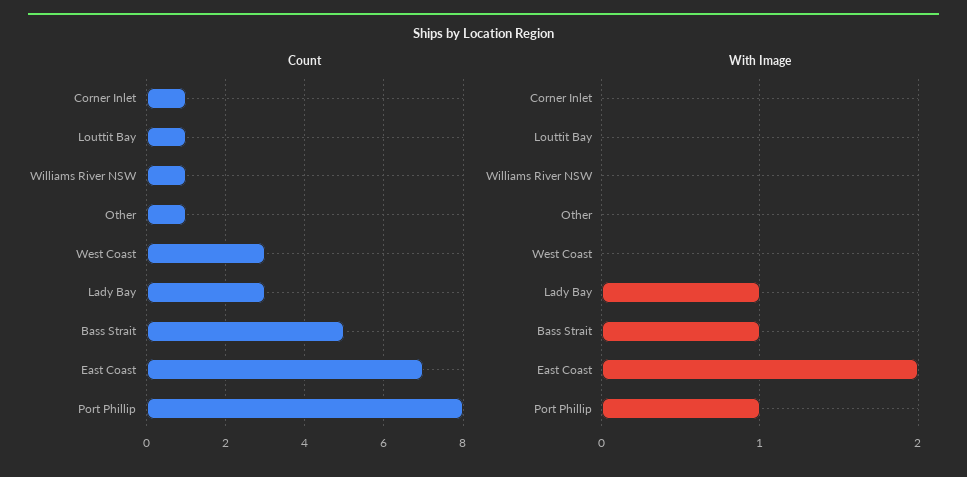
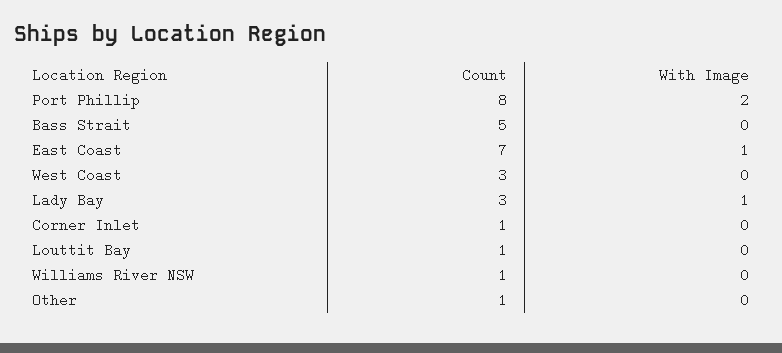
With Image, Bass Strait: 1 -> 0
With Image, East Coast: 2 -> 1
With Image, Port Phillip: 1 -> 2

